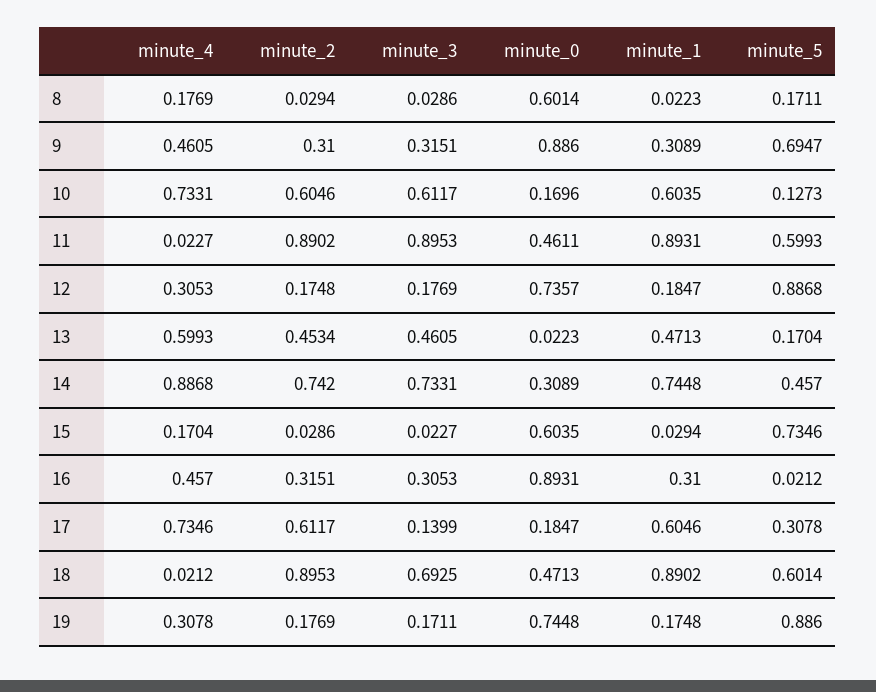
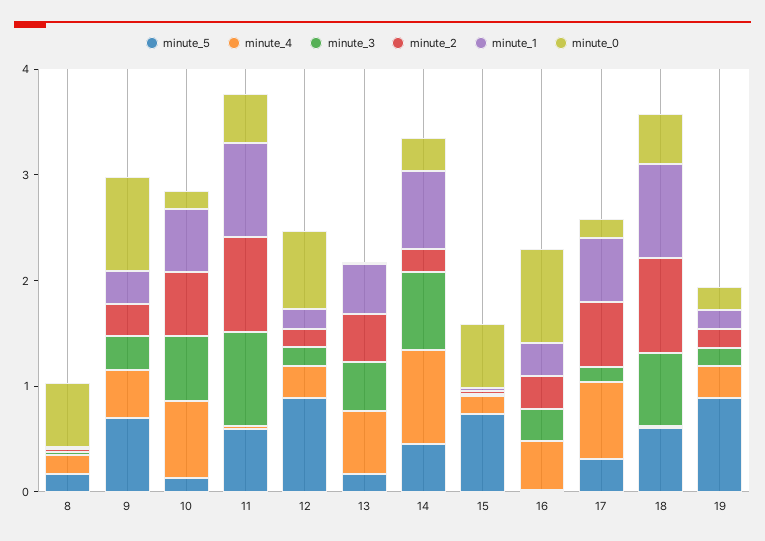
minute_2, 14: 0.742 -> 0.2
minute_0, 19: 0.7448 -> 0.2

